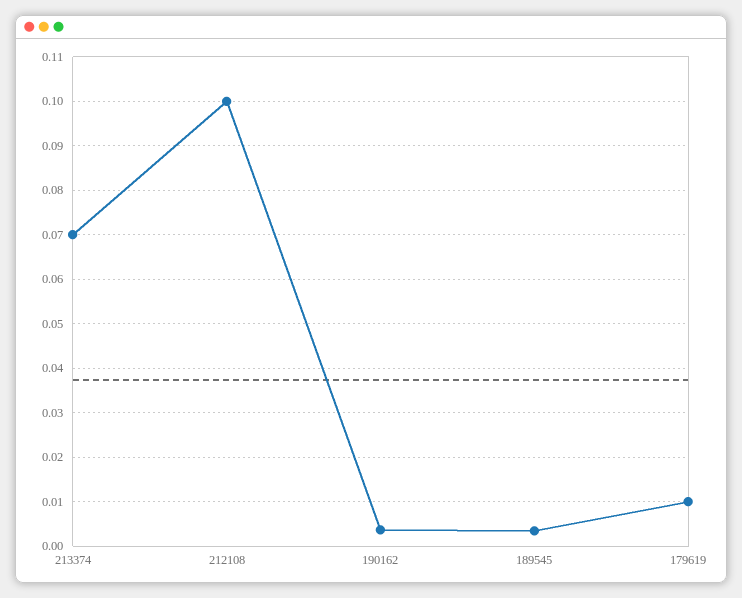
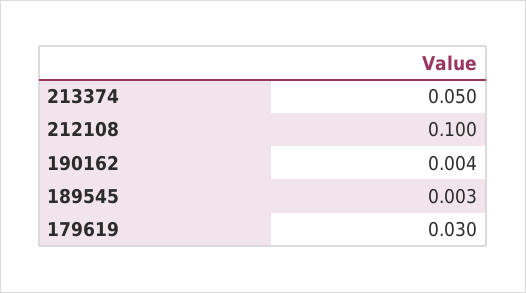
213374: 0.07 -> 0.05
179619: 0.01 -> 0.03

